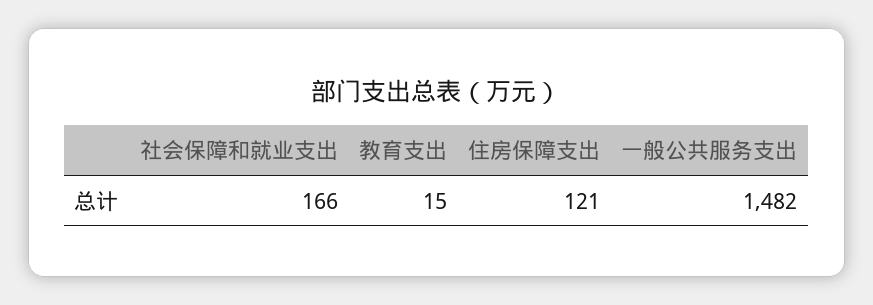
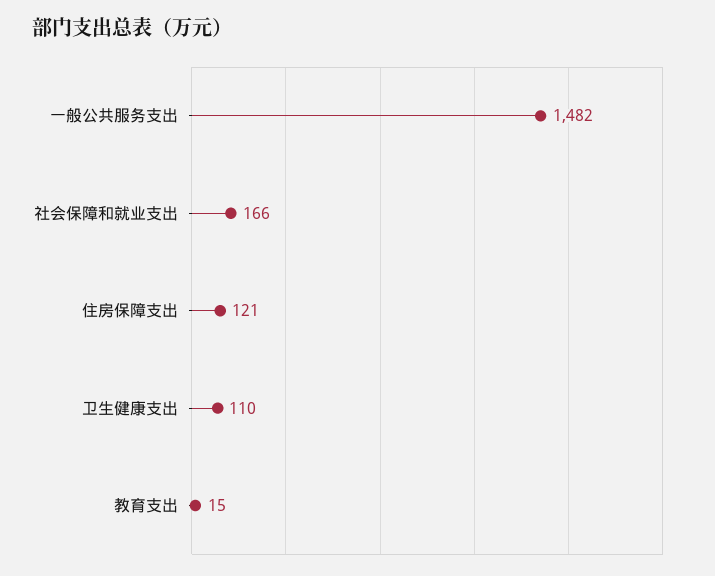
卫生健康支出: none -> 110

